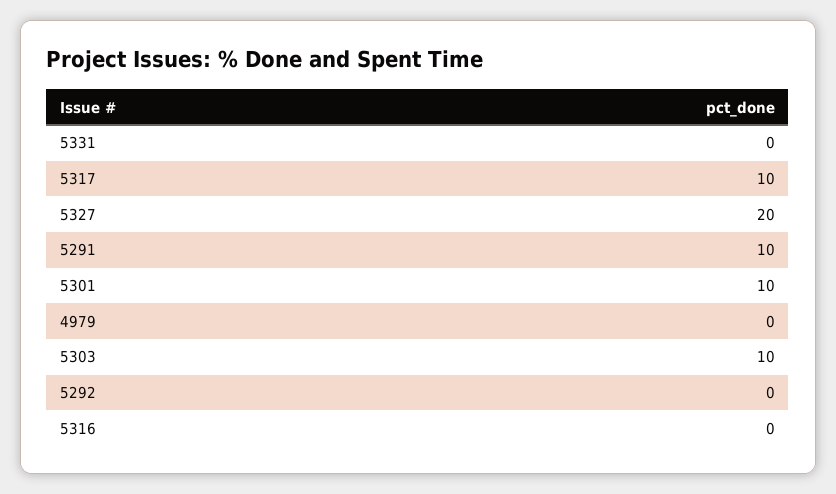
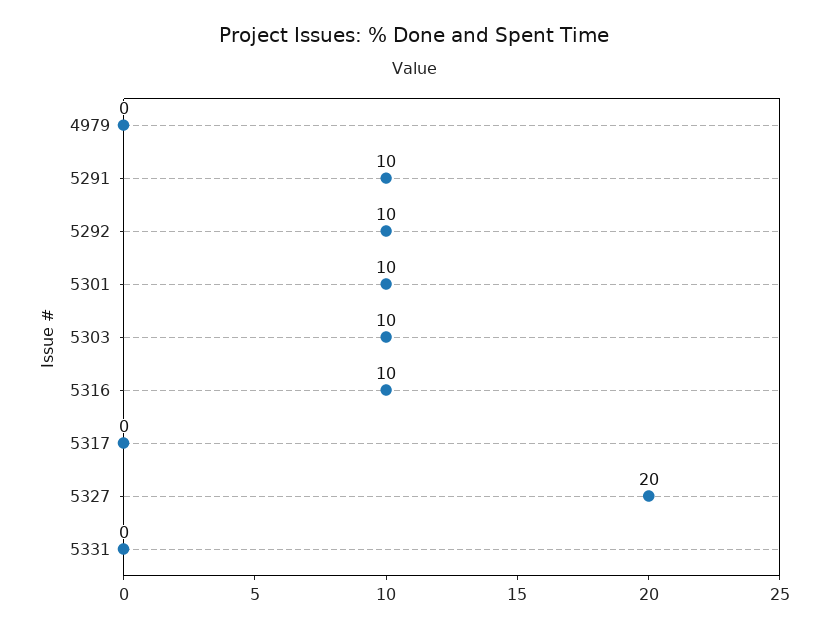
5317: 10 -> 0
5292: 0 -> 10
5316: 0 -> 10

